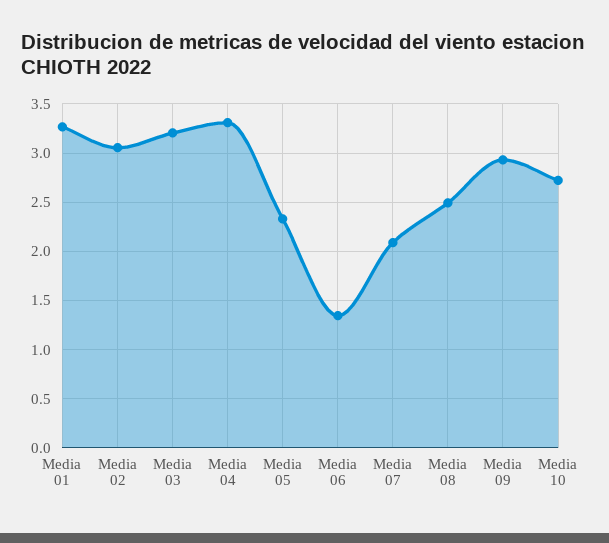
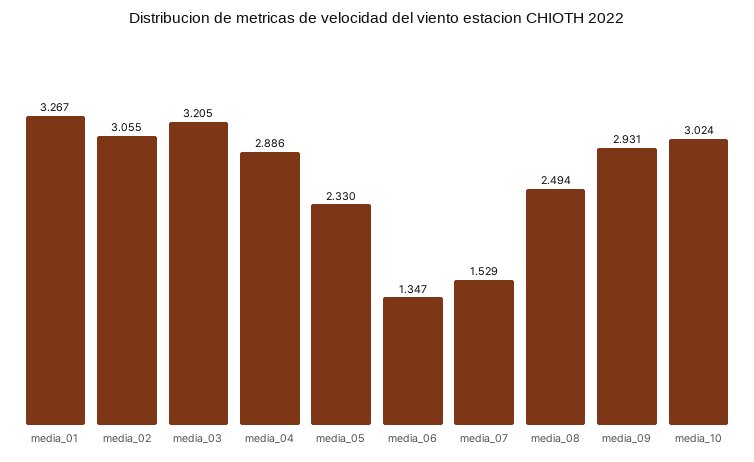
Media 04: 3.3 -> 2.886
Media 07: 2.1 -> 1.529
Media 10: 2.7 -> 3.024

